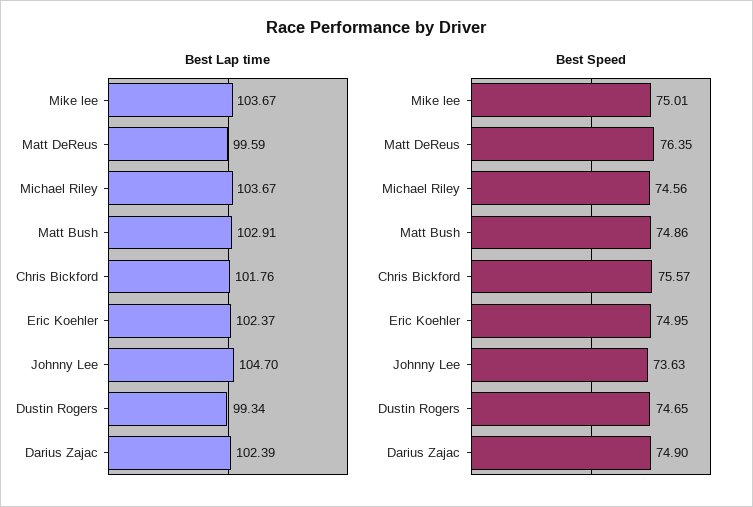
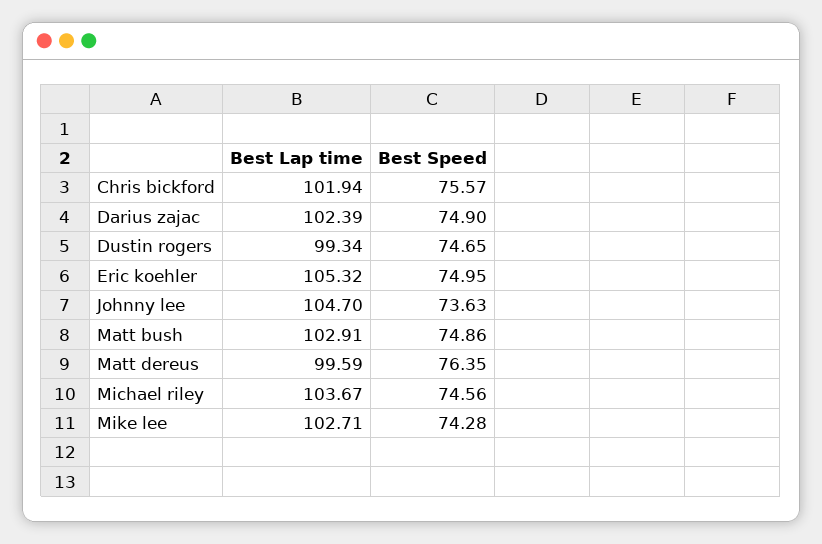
Best Lap time, Mike lee: 103.67 -> 102.71
Best Lap time, Chris Bickford: 101.76 -> 101.94
Best Lap time, Eric Koehler: 102.37 -> 105.32
Best Speed, Mike lee: 75.01 -> 74.28

